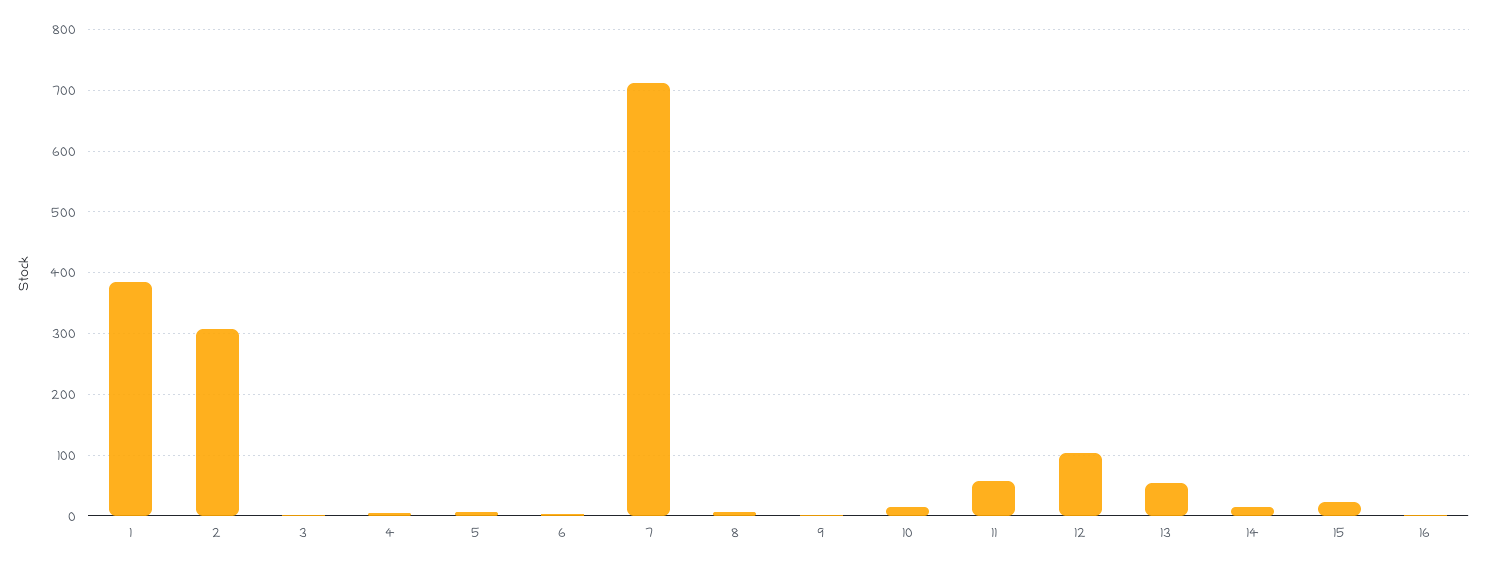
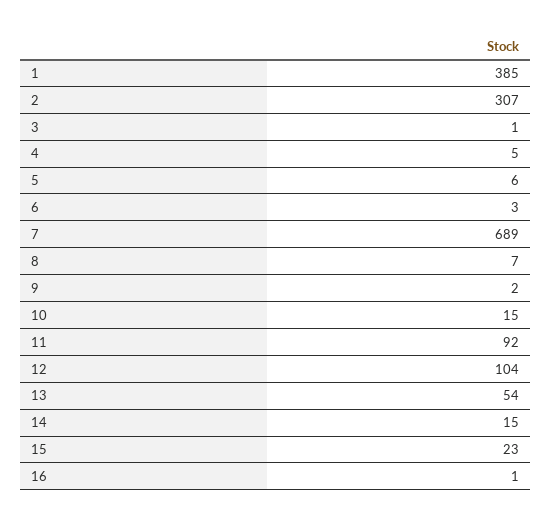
7: 710 -> 689
11: 60 -> 92

